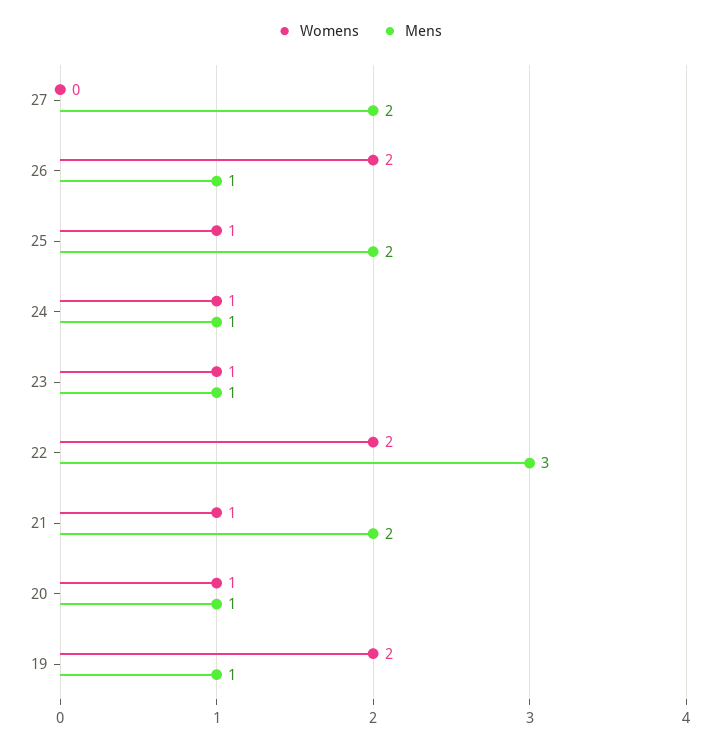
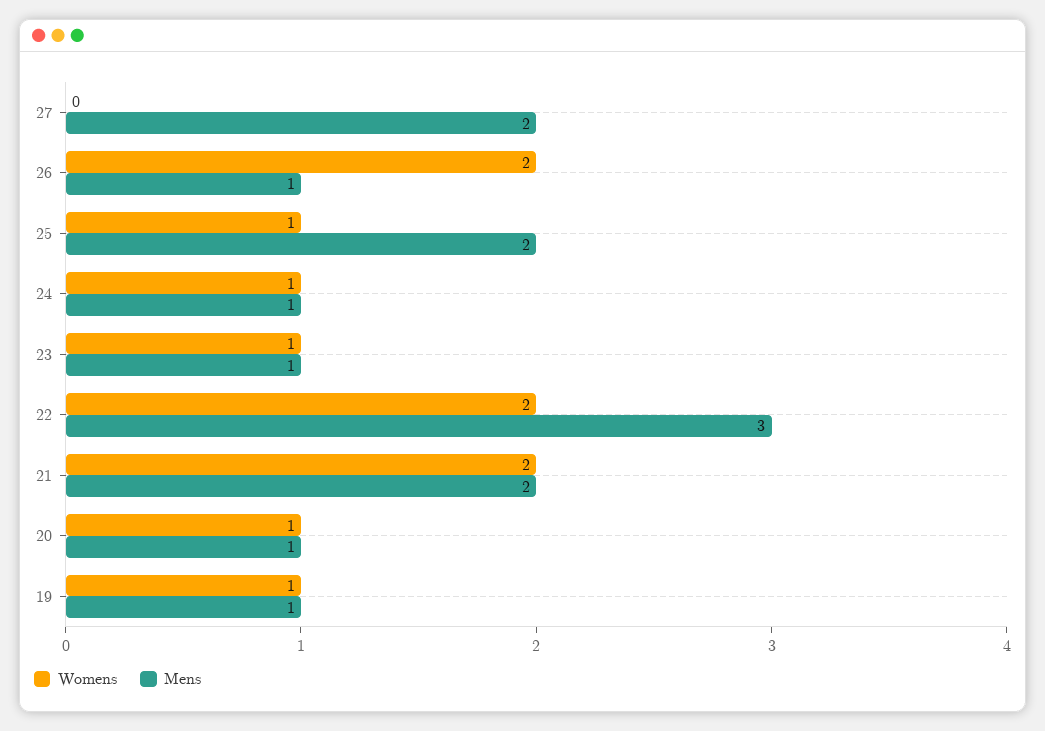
Womens, 21: 1 -> 2
Womens, 19: 2 -> 1

